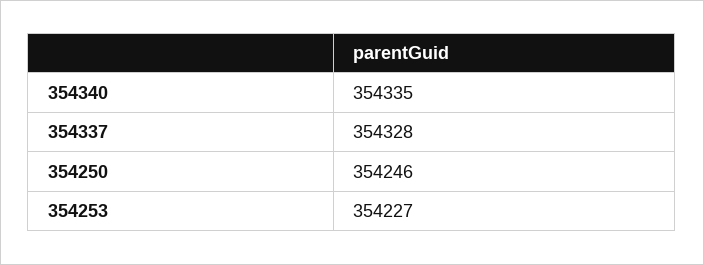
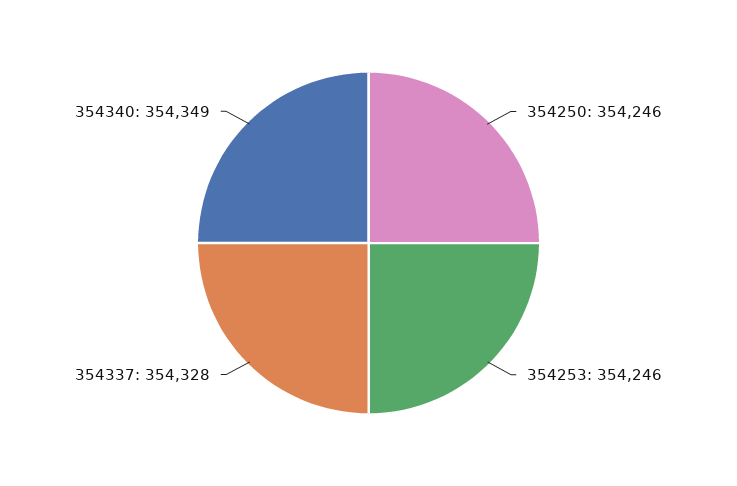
354340: 354335 -> 354349
354253: 354227 -> 354246

